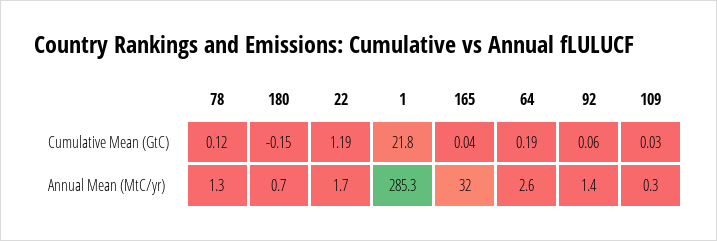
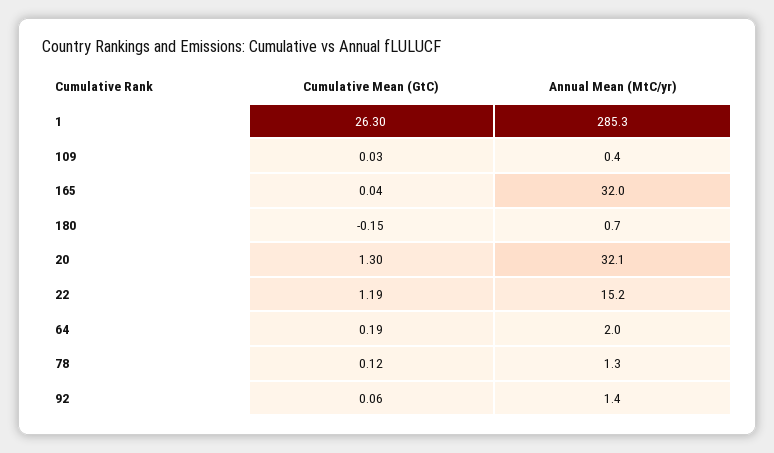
1, Cumulative Mean (GtC): 21.8 -> 26.3
22, Annual Mean (MtC/yr): 1.7 -> 15.2
64, Annual Mean (MtC/yr): 2.6 -> 2
109, Annual Mean (MtC/yr): 0.3 -> 0.4
20, Cumulative Mean (GtC): none -> 1.3
20, Annual Mean (MtC/yr): none -> 32.1

